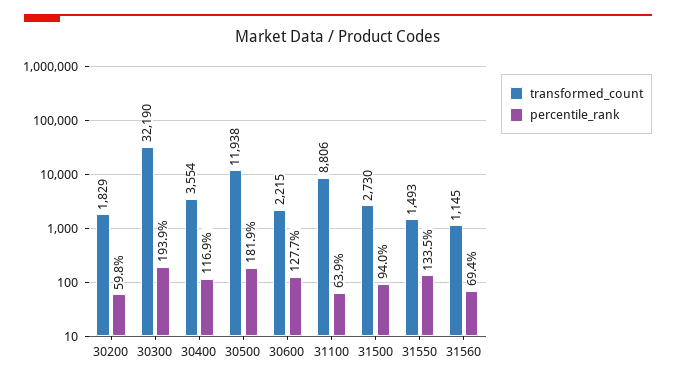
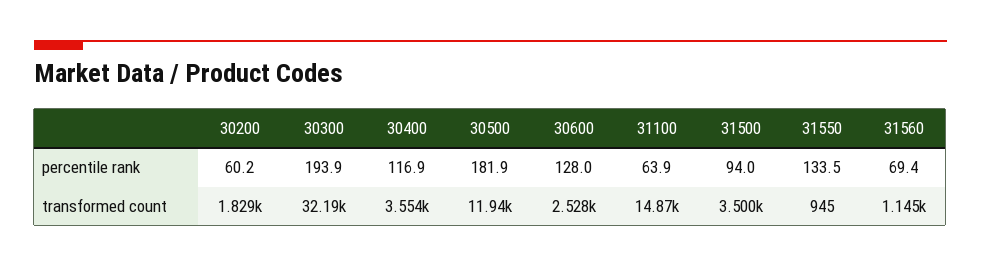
percentile_rank, 30200: 59.8 -> 60.2
transformed_count, 30600: 2215 -> 2528
percentile_rank, 30600: 127.7 -> 128
transformed_count, 31100: 8806 -> 14870
transformed_count, 31500: 2730 -> 3500
transformed_count, 31550: 1493 -> 945

